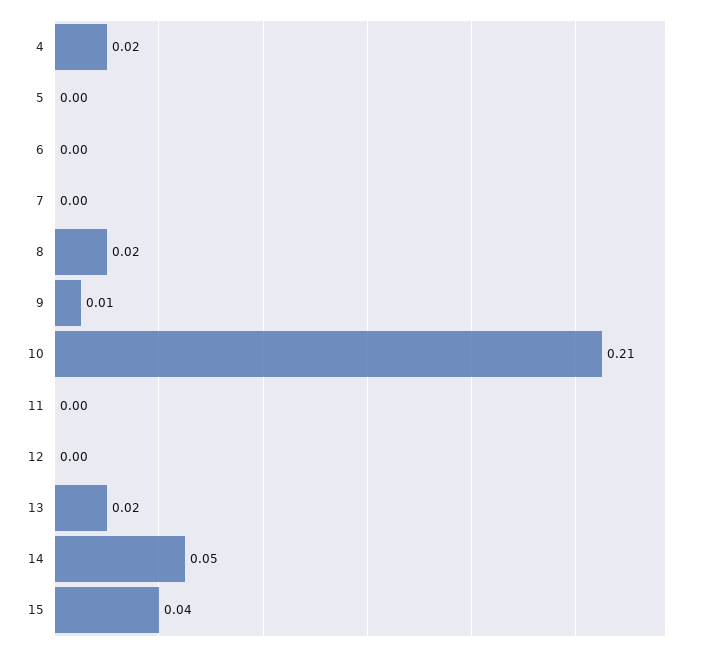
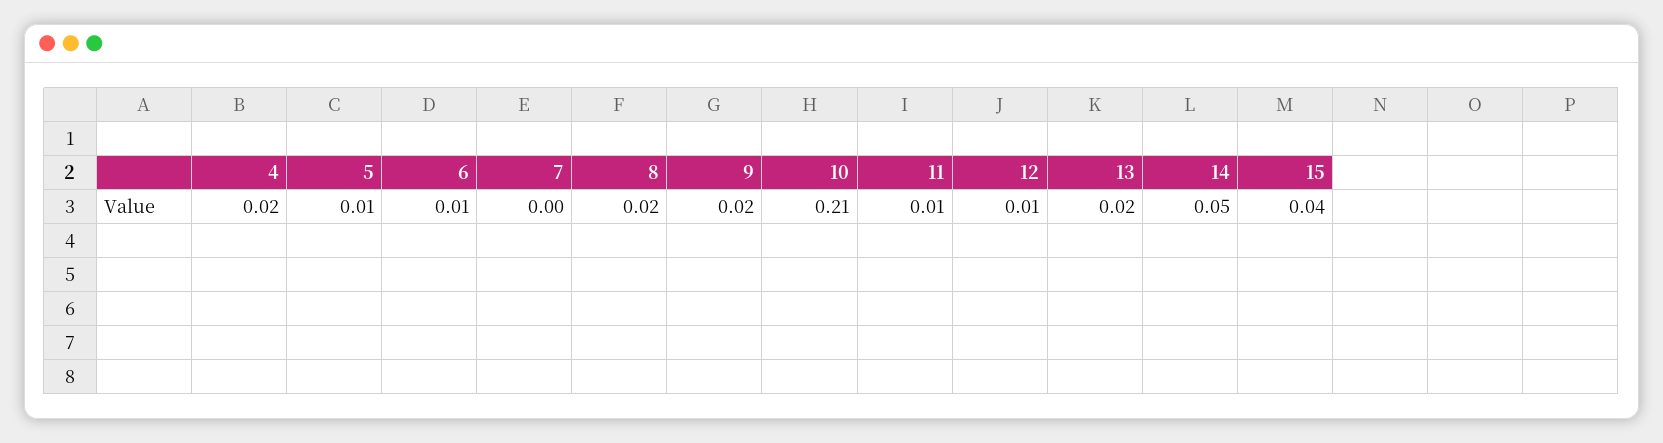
5: 0 -> 0.01
6: 0 -> 0.01
9: 0.01 -> 0.02
11: 0 -> 0.01
12: 0 -> 0.01

